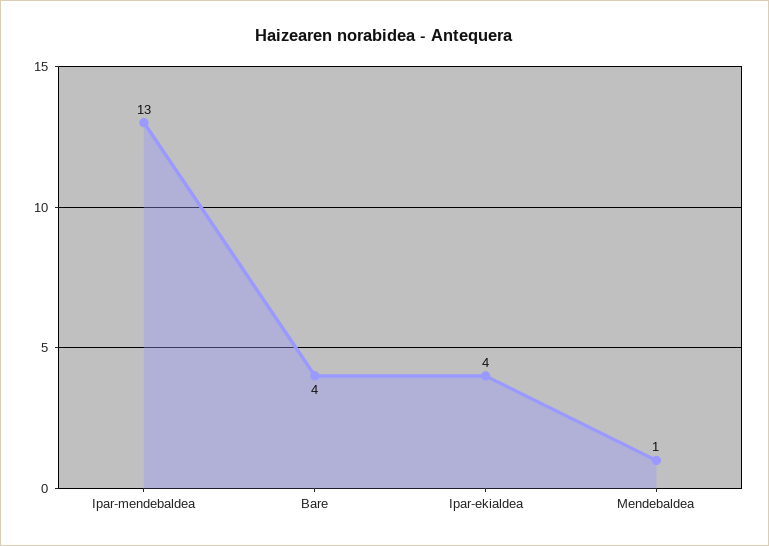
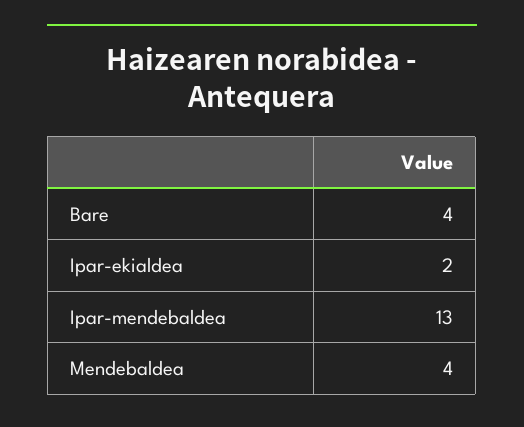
Ipar-ekialdea: 4 -> 2
Mendebaldea: 1 -> 4

